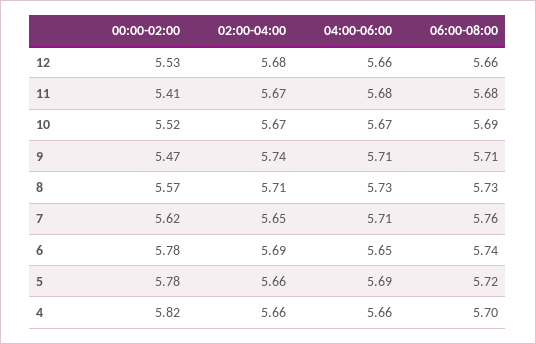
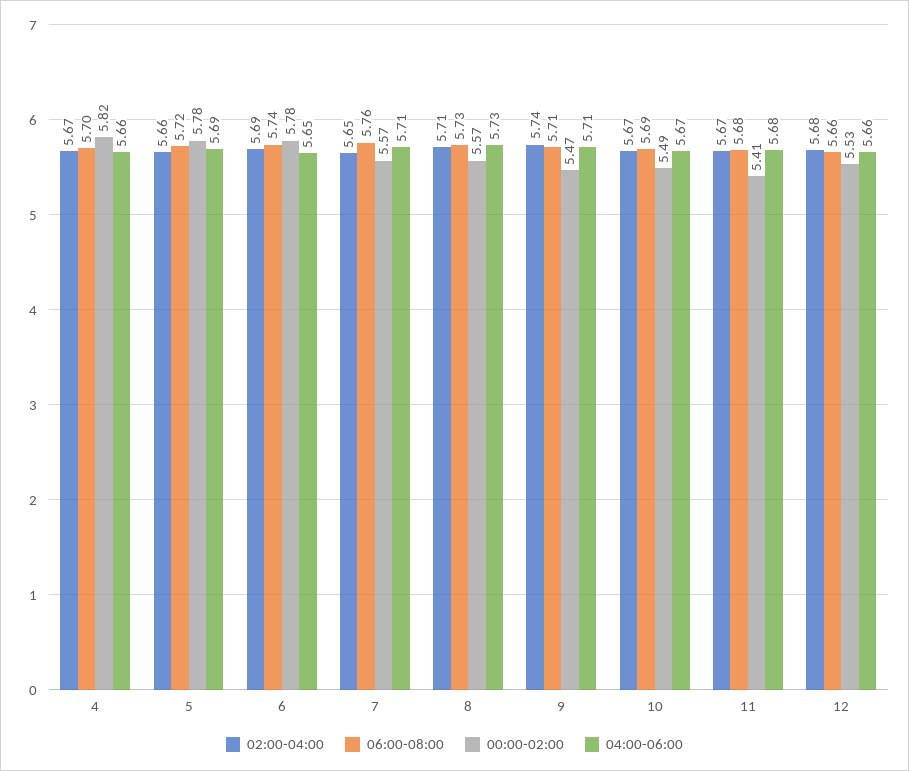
00:00-02:00, 10: 5.52 -> 5.49
00:00-02:00, 7: 5.62 -> 5.57
02:00-04:00, 4: 5.66 -> 5.67

